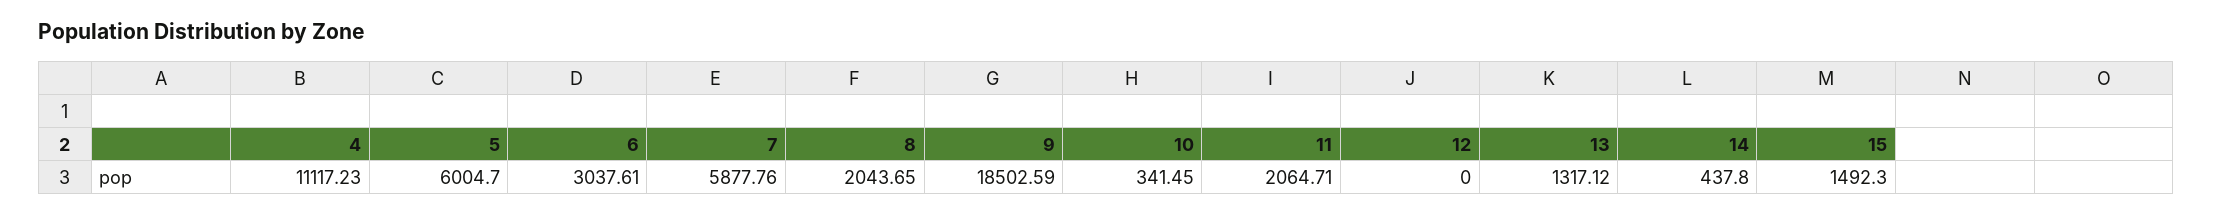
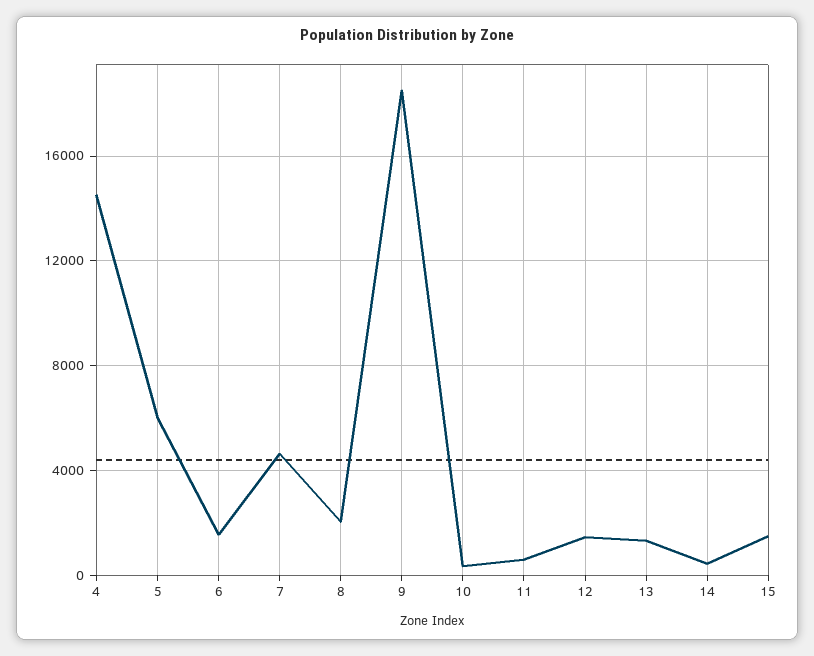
4: 11117.23 -> 14500
6: 3037.61 -> 1500
7: 5877.76 -> 4500
11: 2064.71 -> 500
12: 0 -> 1500

